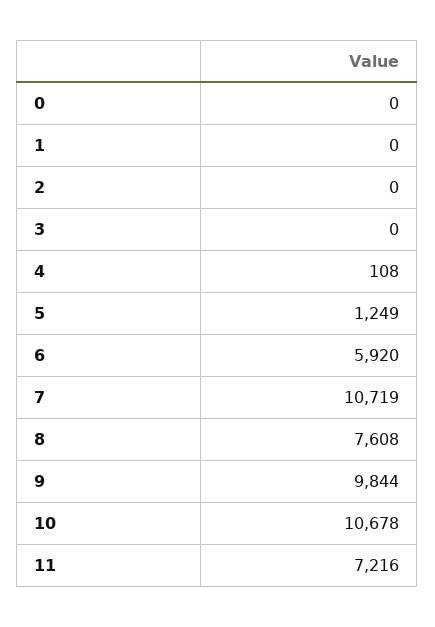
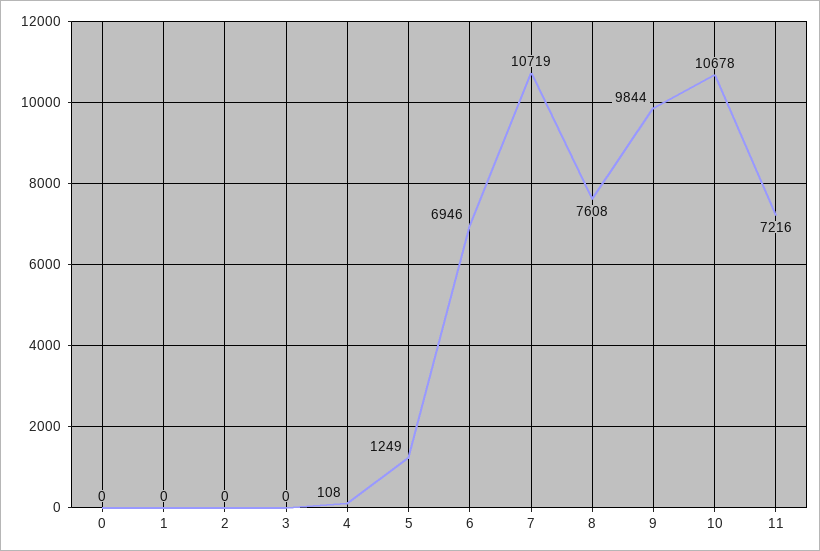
6: 5920 -> 6946

